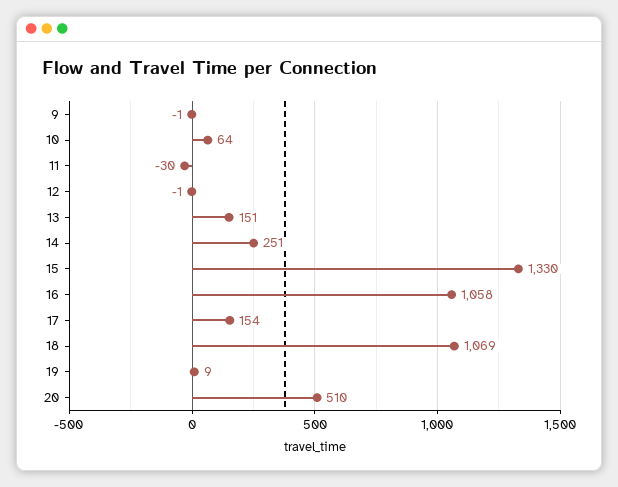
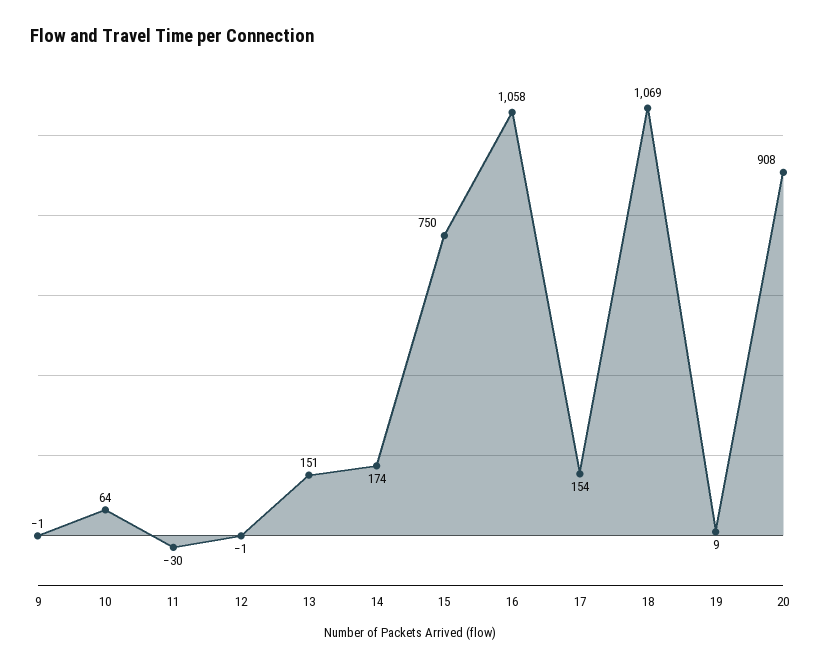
14: 251 -> 174
15: 1330 -> 750
20: 510 -> 908

